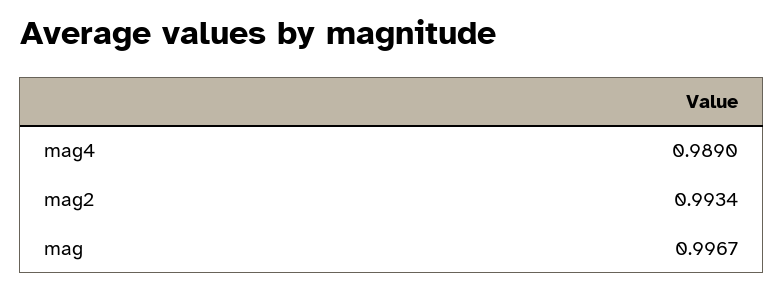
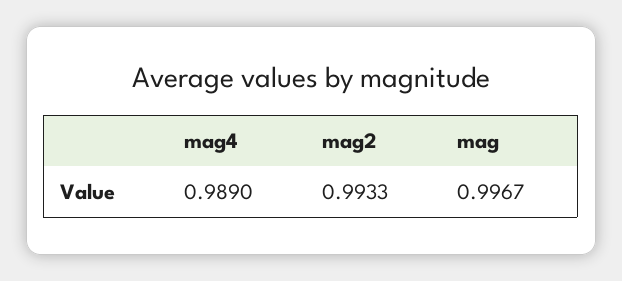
mag2: 0.9934 -> 0.9933

